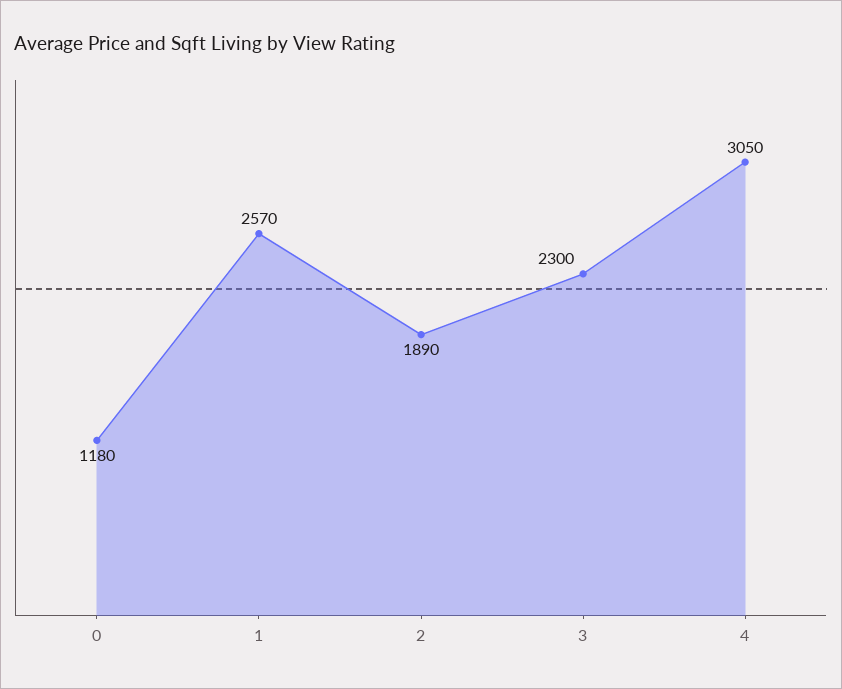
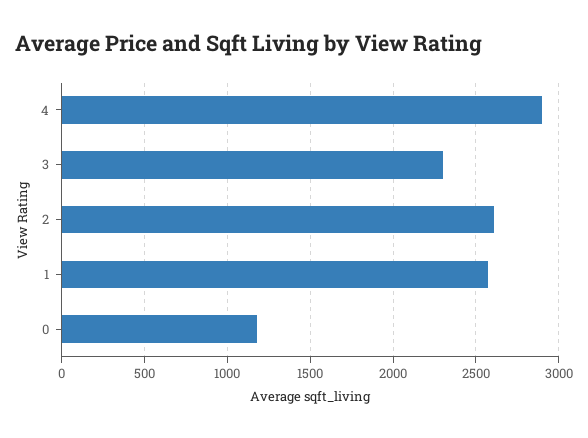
2: 1890 -> 2600
4: 3050 -> 2900

